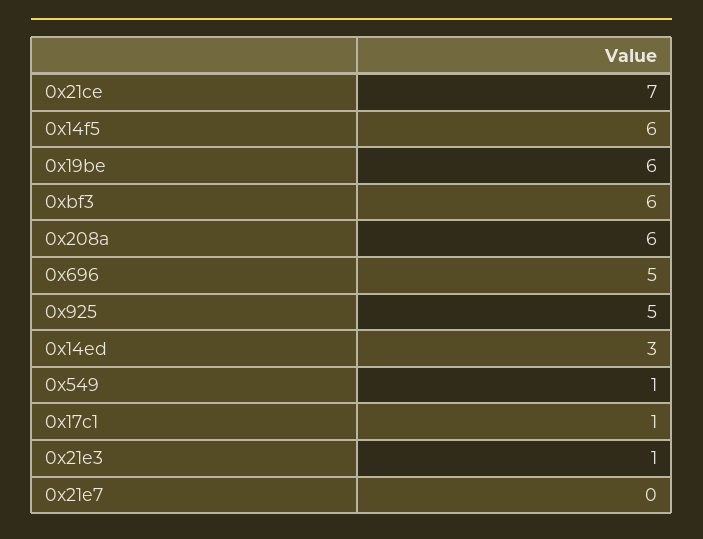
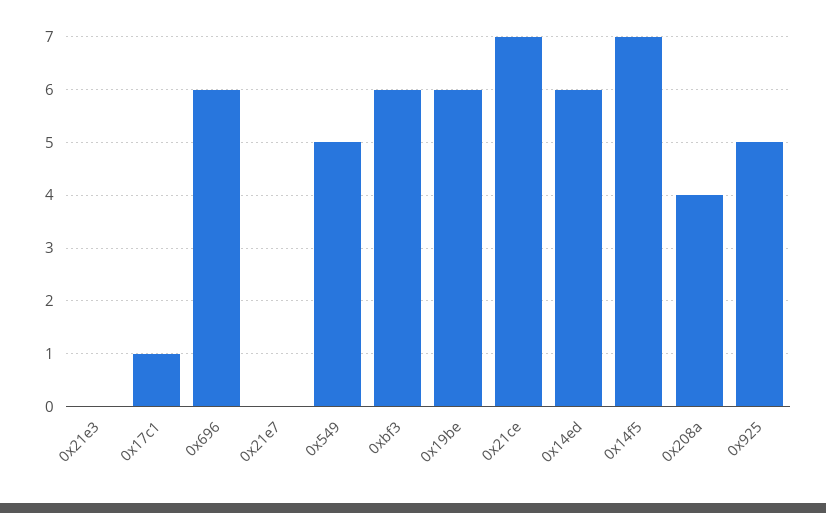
0x14f5: 6 -> 7
0x208a: 6 -> 4
0x696: 5 -> 6
0x14ed: 3 -> 6
0x549: 1 -> 5
0x21e3: 1 -> 0

